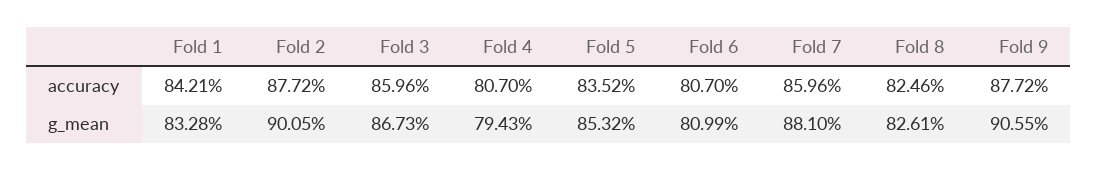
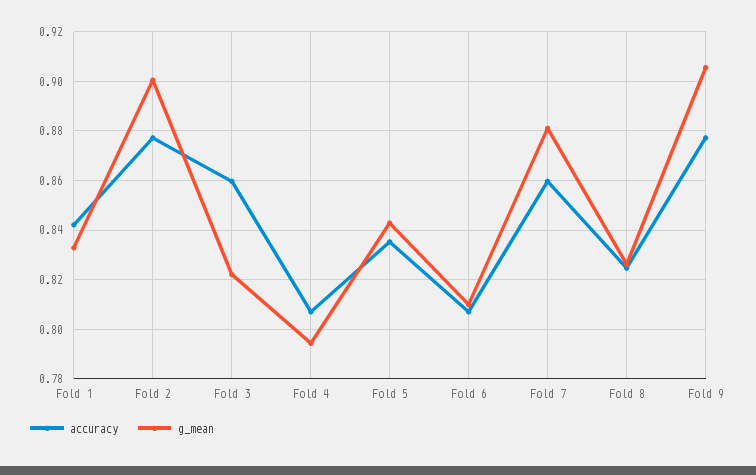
g_mean, Fold 3: 0.8673 -> 0.8225
g_mean, Fold 5: 0.8532 -> 0.8425

